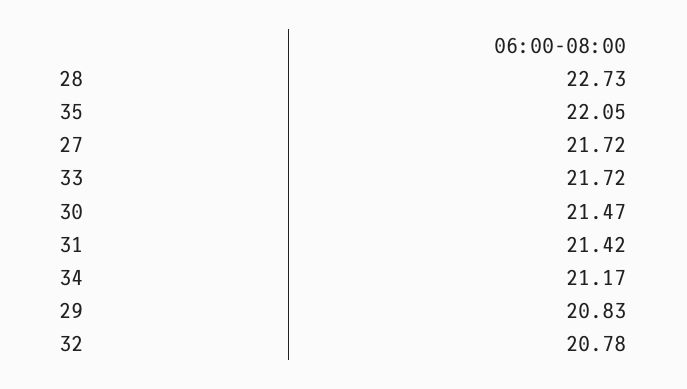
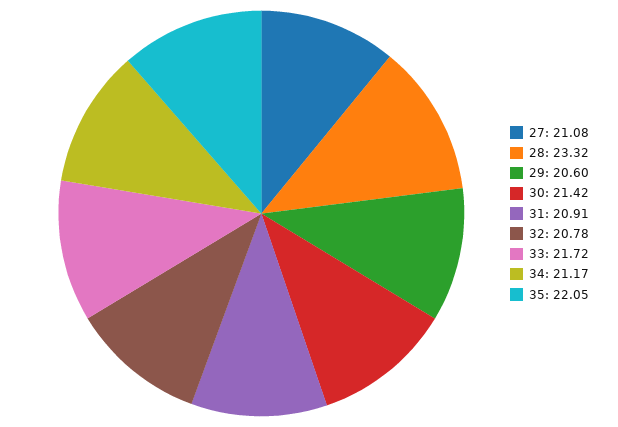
28: 22.73 -> 23.32
27: 21.72 -> 21.08
30: 21.47 -> 21.42
31: 21.42 -> 20.91
29: 20.83 -> 20.6

